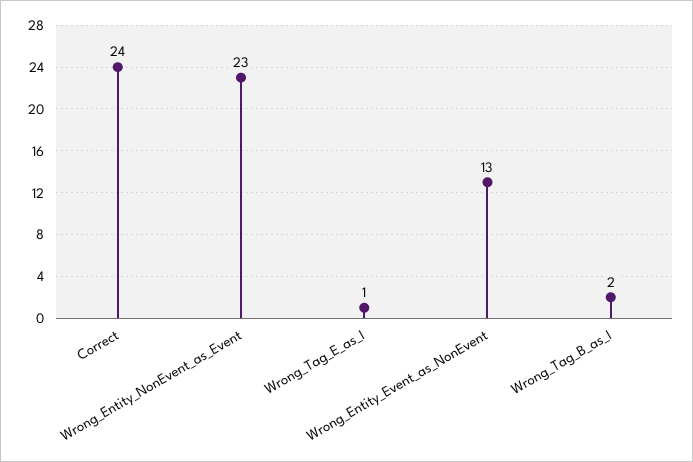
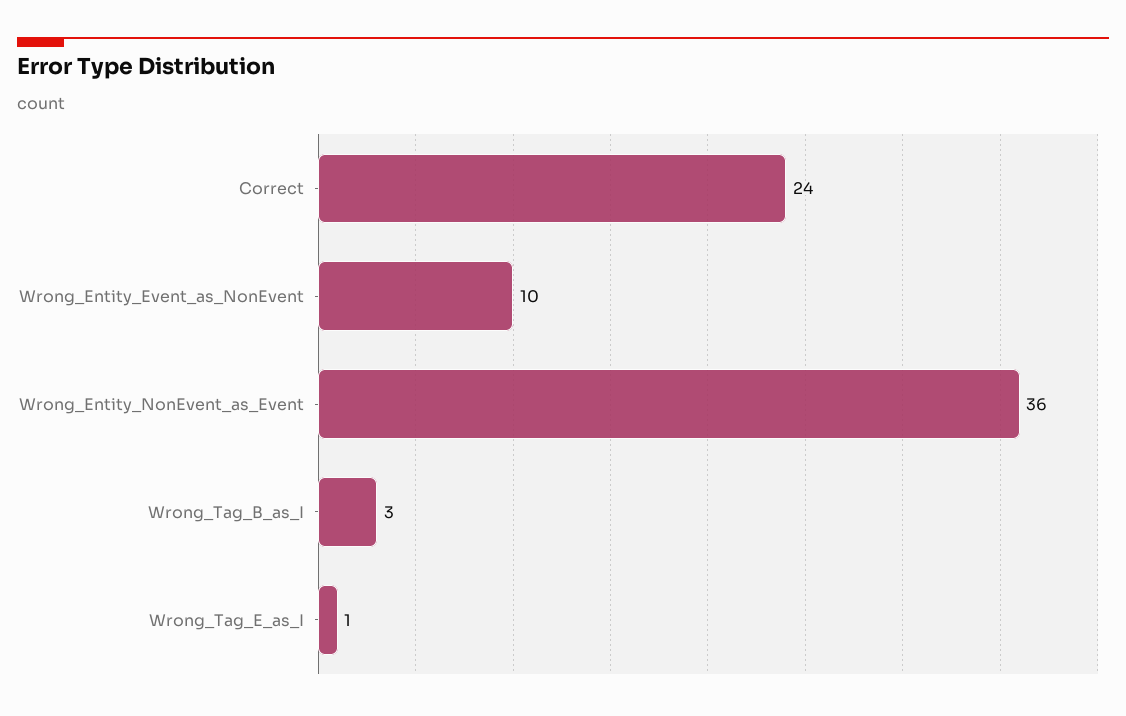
Wrong_Entity_NonEvent_as_Event: 23 -> 36
Wrong_Entity_Event_as_NonEvent: 13 -> 10
Wrong_Tag_B_as_I: 2 -> 3

